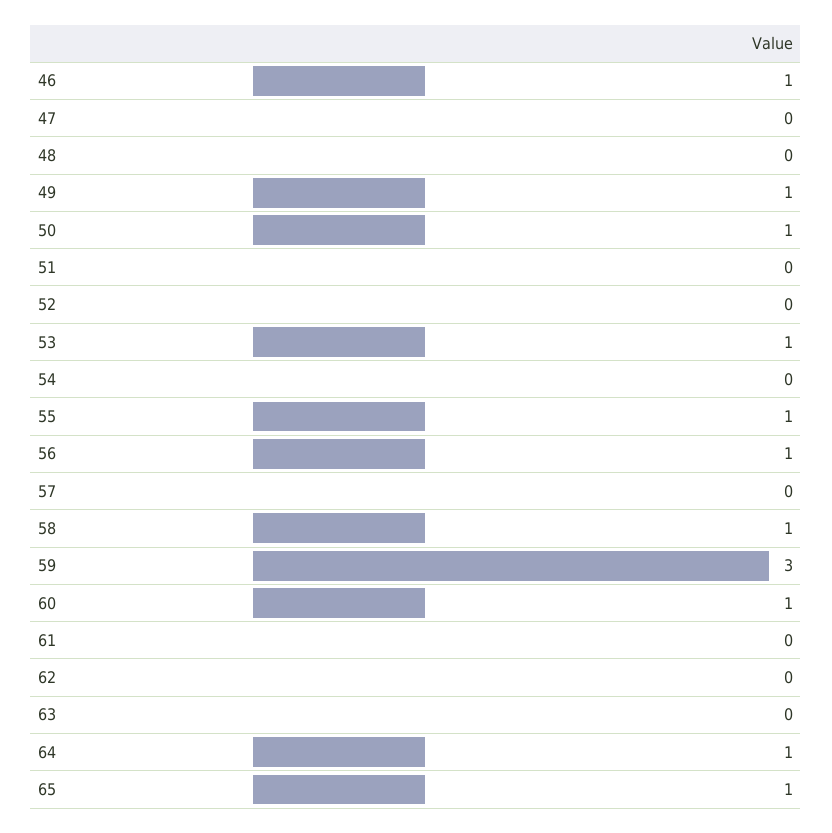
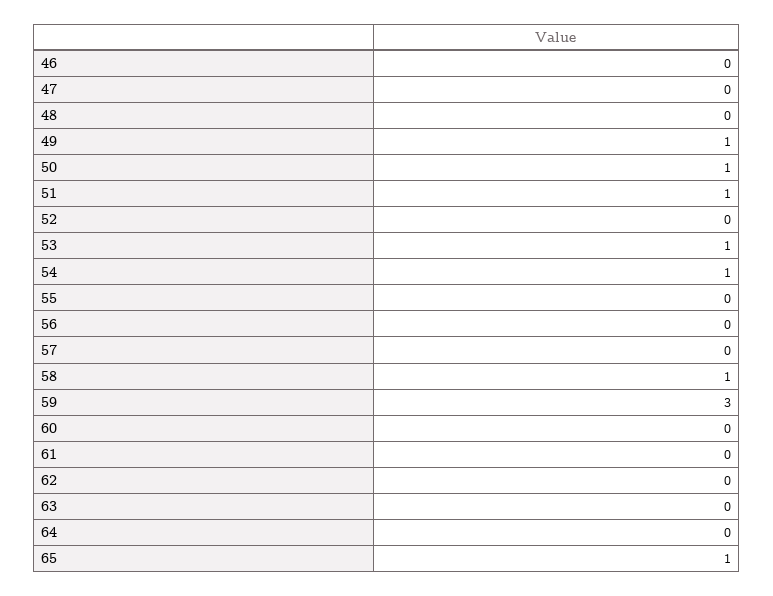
46: 1 -> 0
51: 0 -> 1
54: 0 -> 1
55: 1 -> 0
56: 1 -> 0
60: 1 -> 0
64: 1 -> 0

